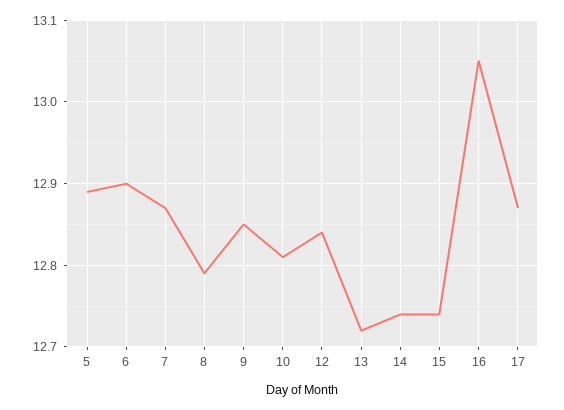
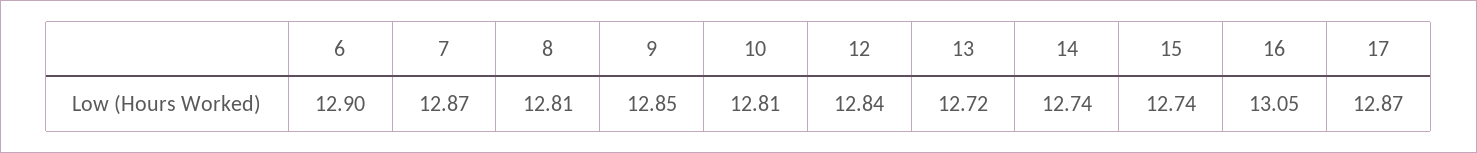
5: 12.89 -> none
8: 12.79 -> 12.81

